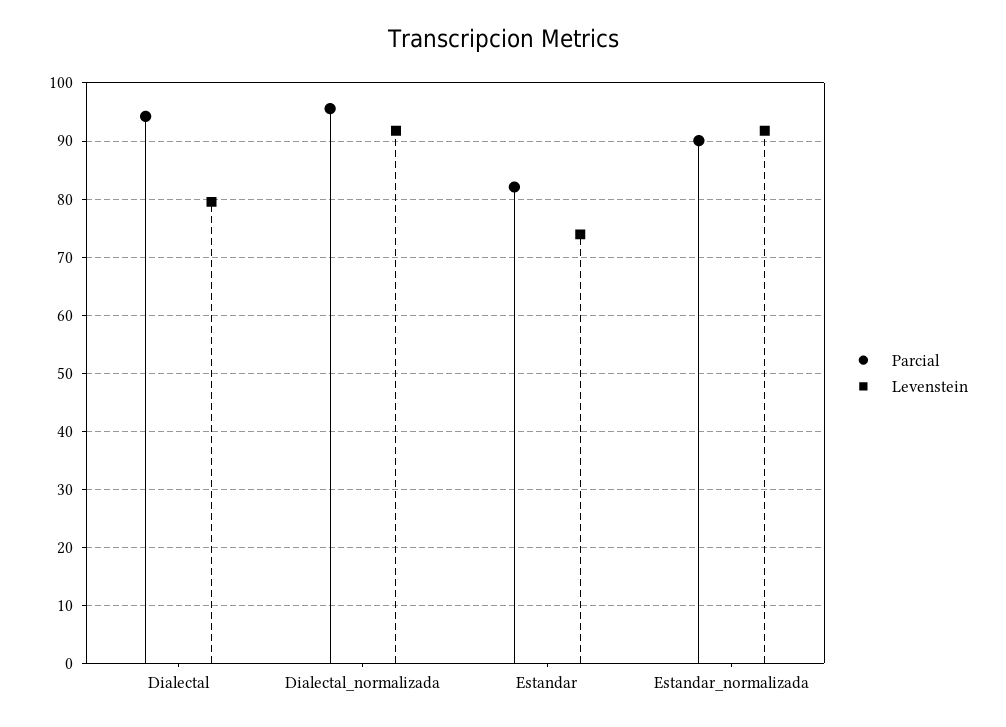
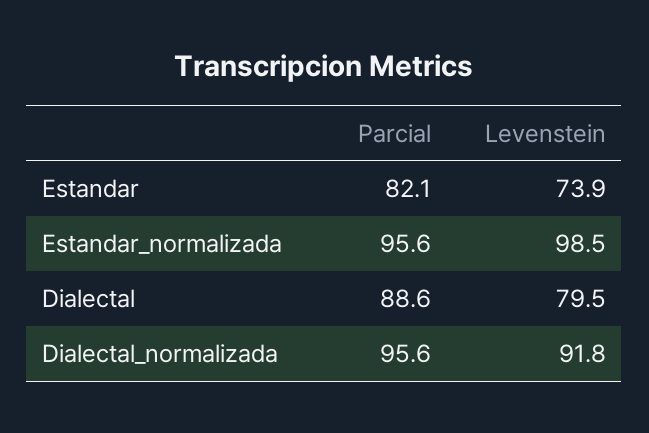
Parcial, Dialectal: 94 -> 88.6
Parcial, Estandar_normalizada: 90 -> 95.6
Levenstein, Estandar_normalizada: 92 -> 98.5

